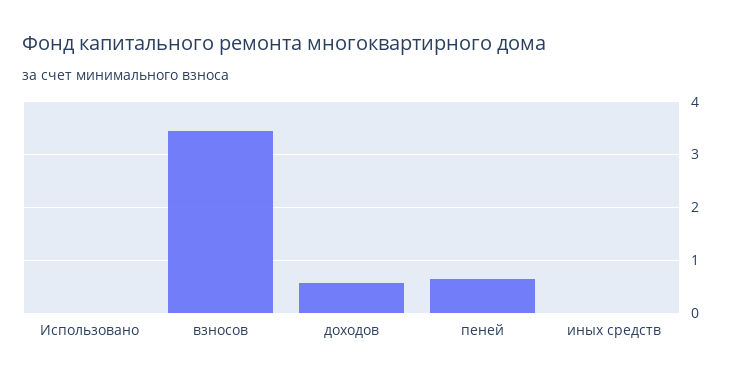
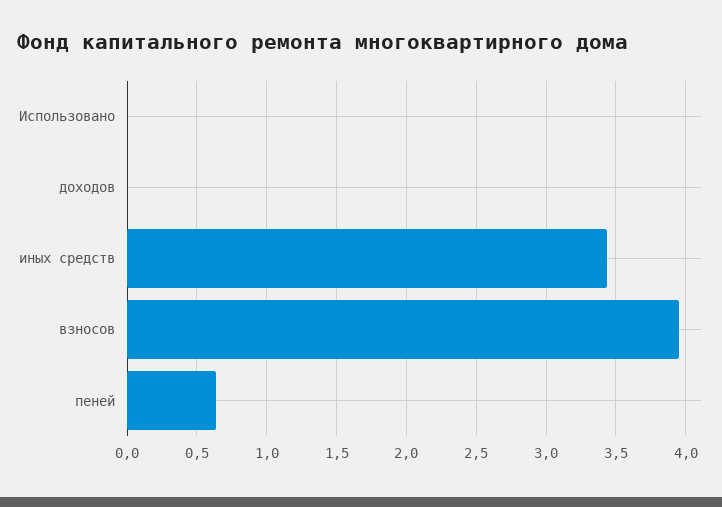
взносов: 3.4 -> 3.95
доходов: 0.6 -> 0
иных средств: 0 -> 3.45

